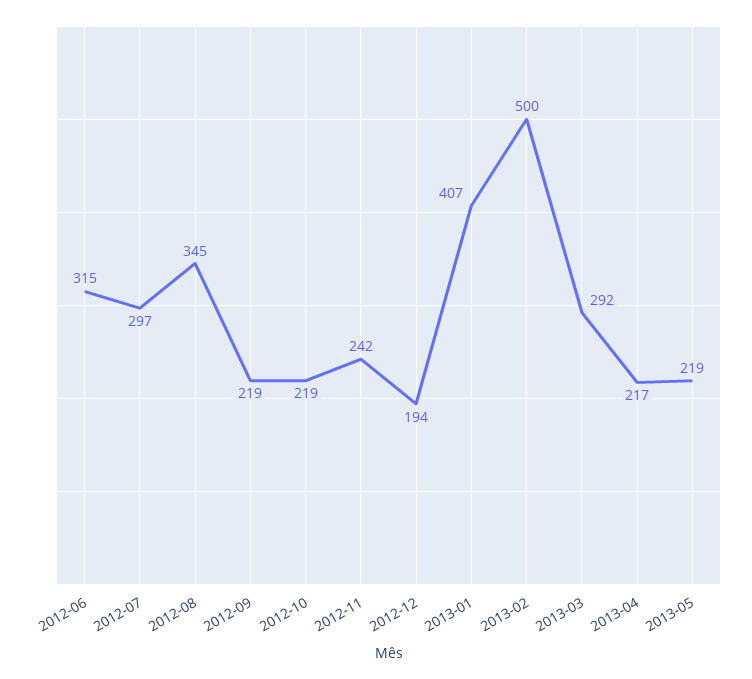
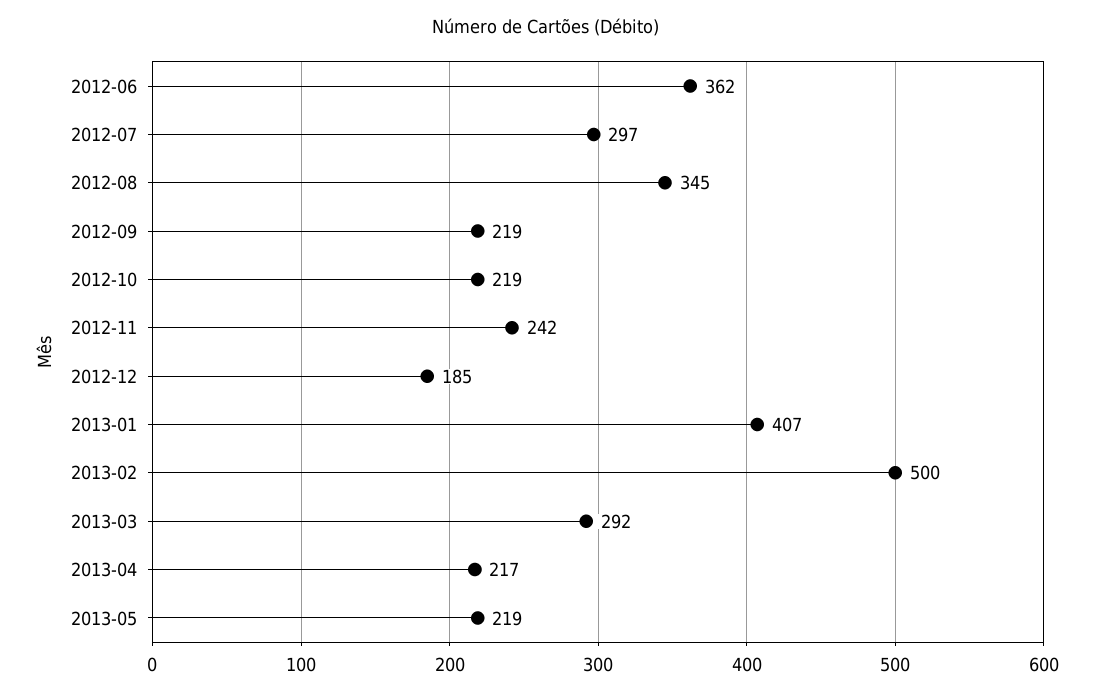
2012-06: 315 -> 362
2012-12: 194 -> 185

